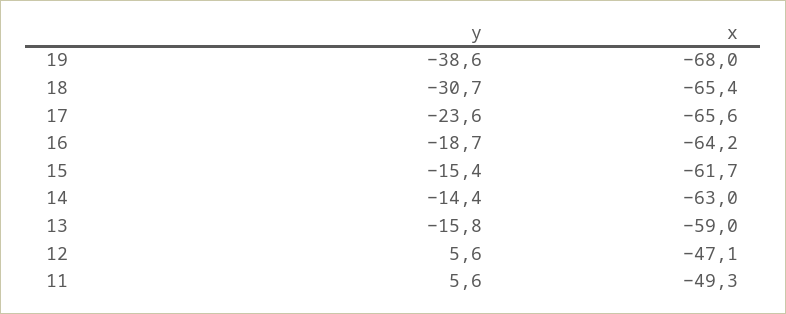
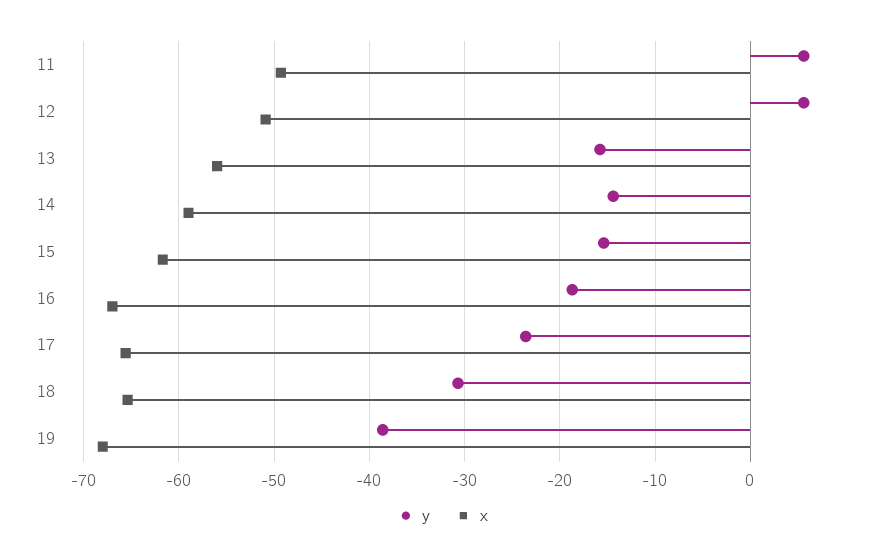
x, 16: -64.2 -> -67
x, 14: -63 -> -59
x, 13: -59 -> -56
x, 12: -47.1 -> -51

